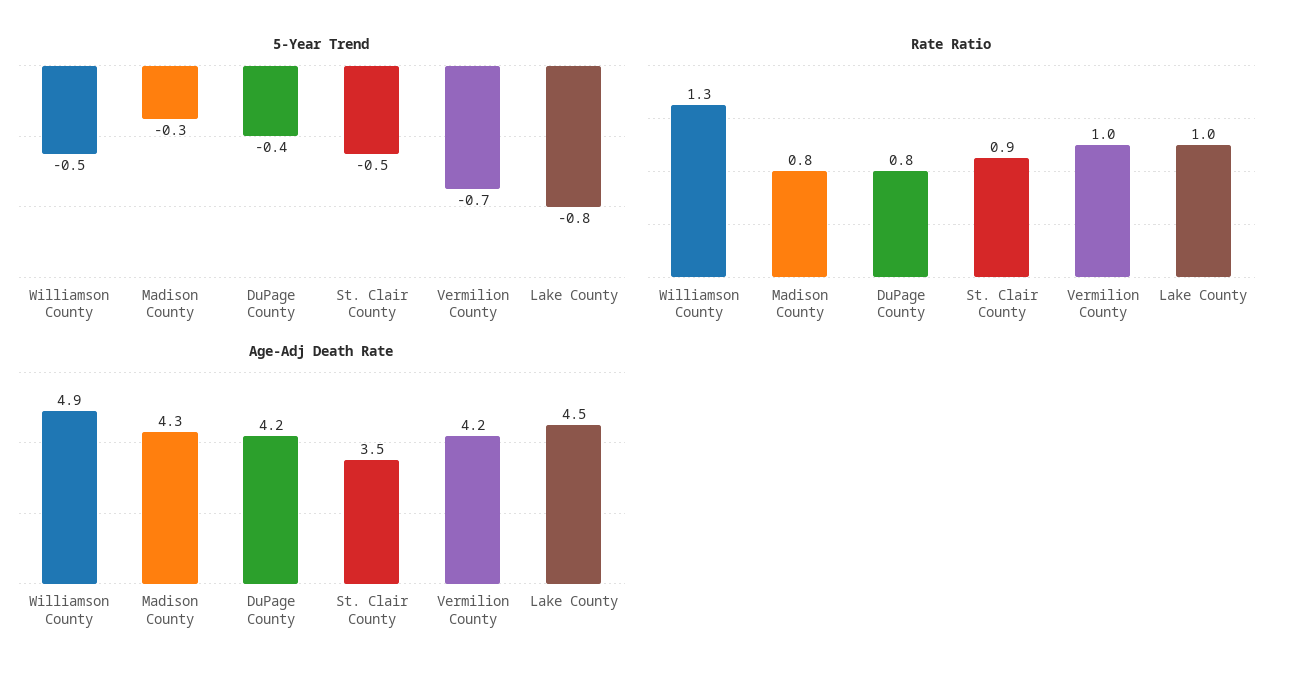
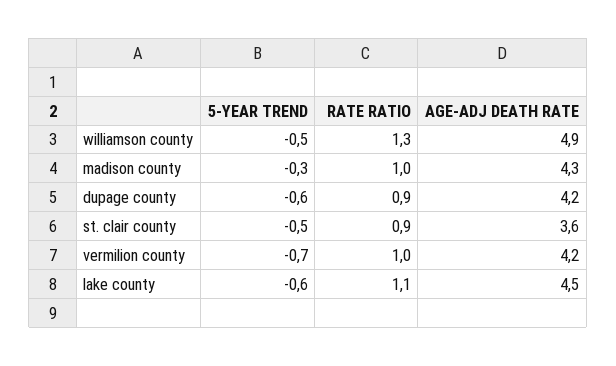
5-Year Trend, DuPage County: -0.4 -> -0.6
5-Year Trend, Lake County: -0.8 -> -0.6
Rate Ratio, Madison County: 0.8 -> 1
Rate Ratio, DuPage County: 0.8 -> 0.9
Rate Ratio, Lake County: 1 -> 1.1
Age-Adj Death Rate, St. Clair County: 3.5 -> 3.6

